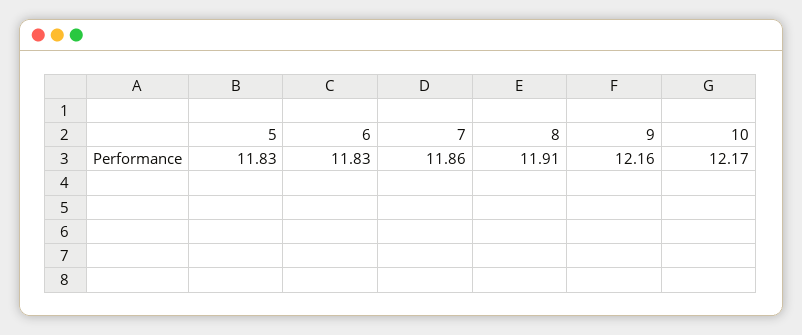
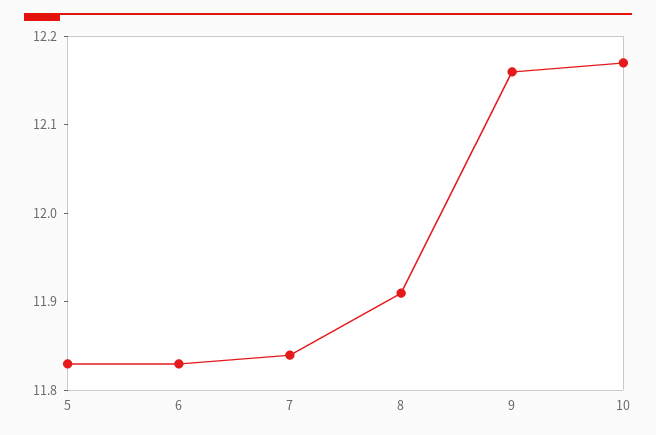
7: 11.86 -> 11.84

